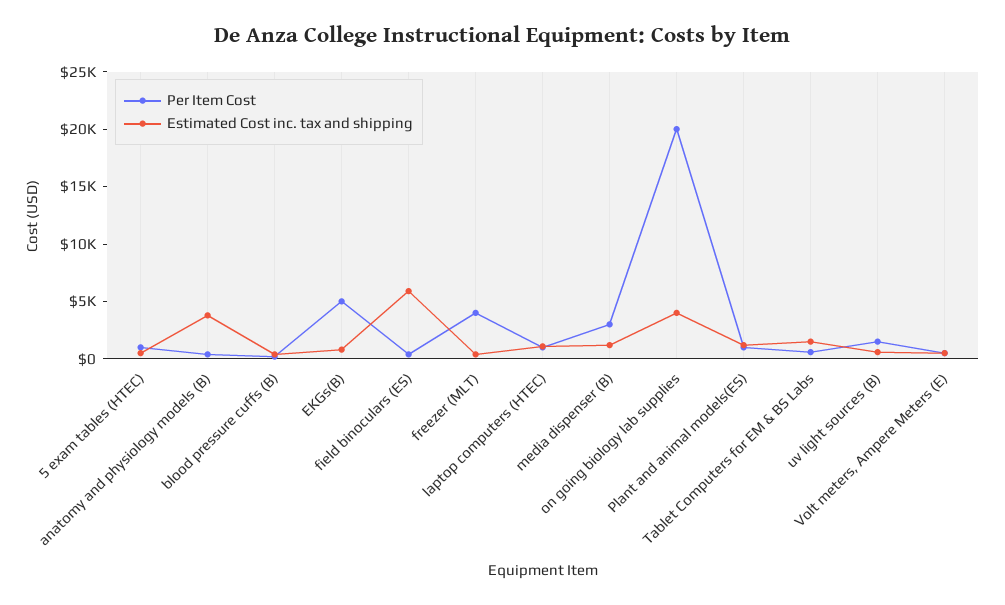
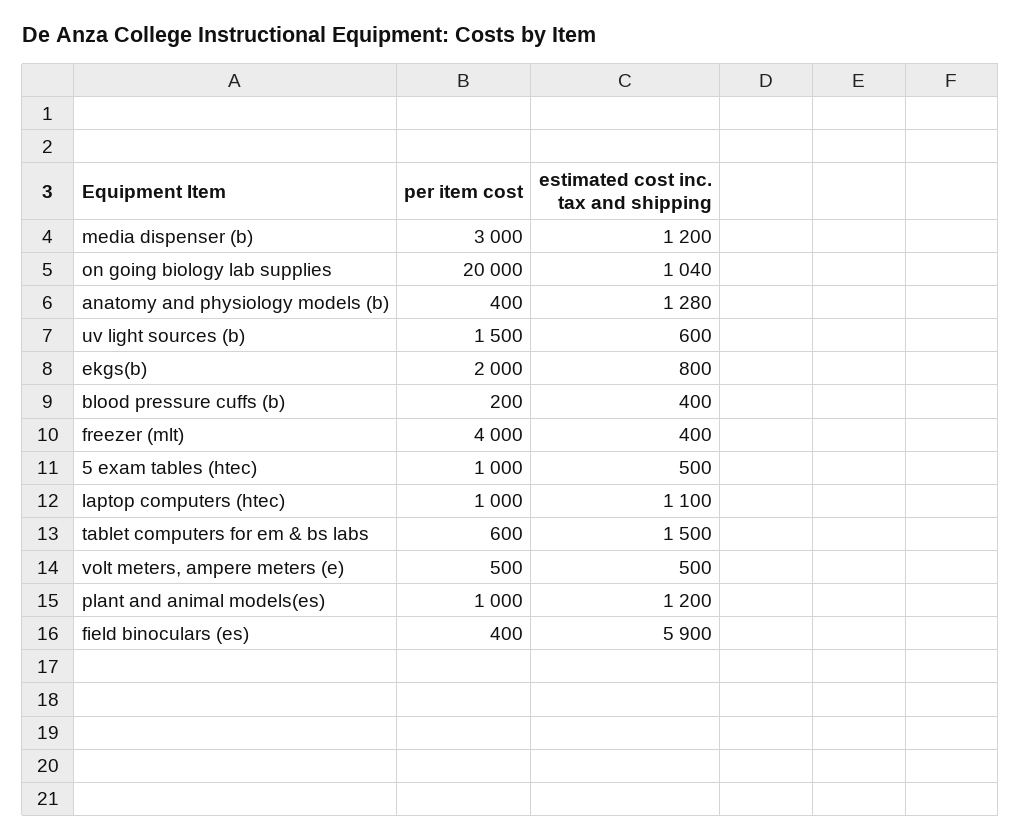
Estimated Cost inc. tax and shipping, anatomy and physiology models (B): 4000 -> 1280
Per Item Cost, EKGs(B): 5000 -> 2000
Estimated Cost inc. tax and shipping, on going biology lab supplies: 4000 -> 1040

